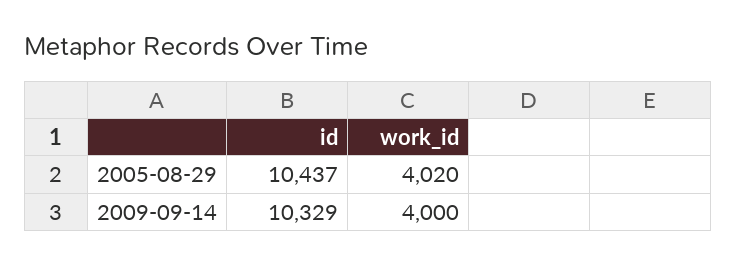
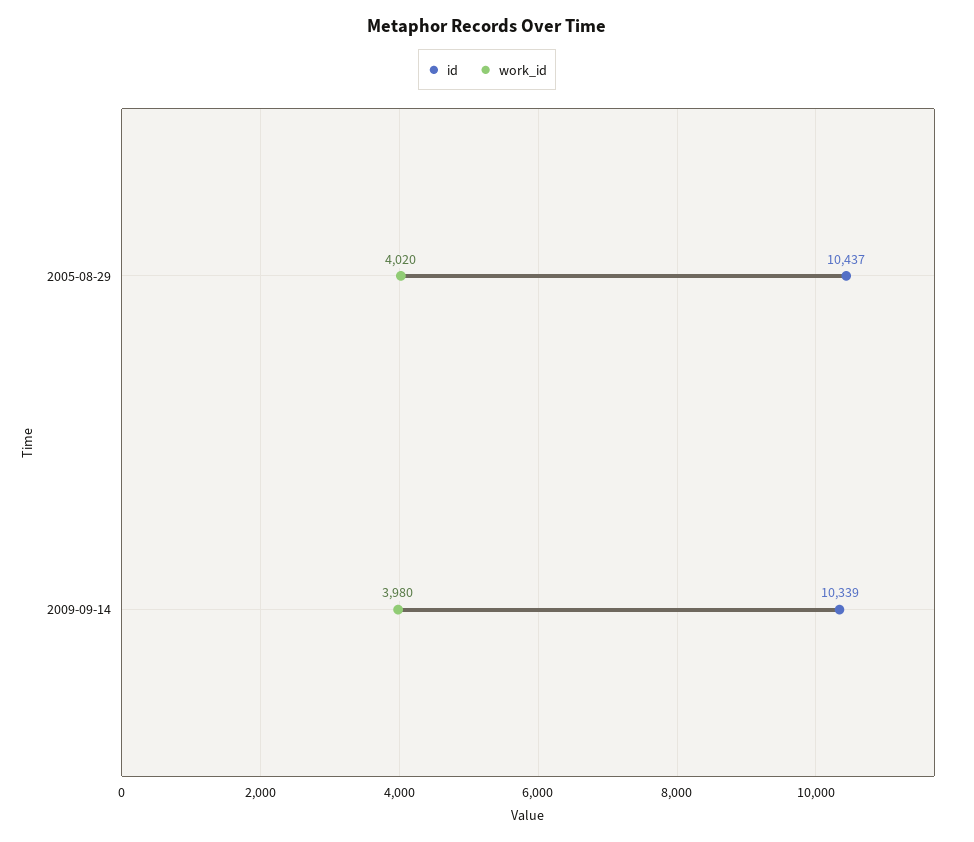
id, 2009-09-14: 10329 -> 10339
work_id, 2009-09-14: 4000 -> 3980

